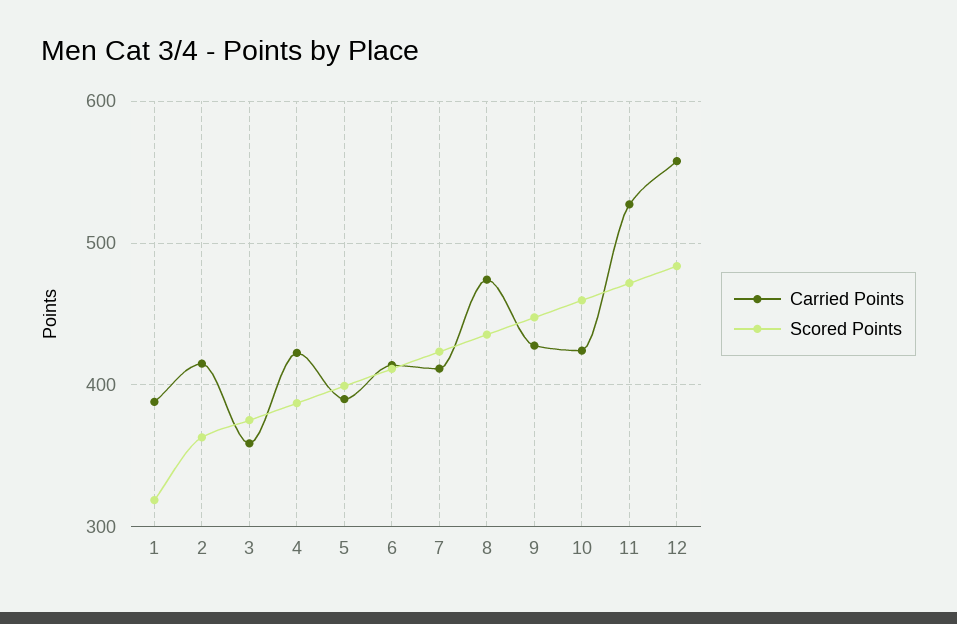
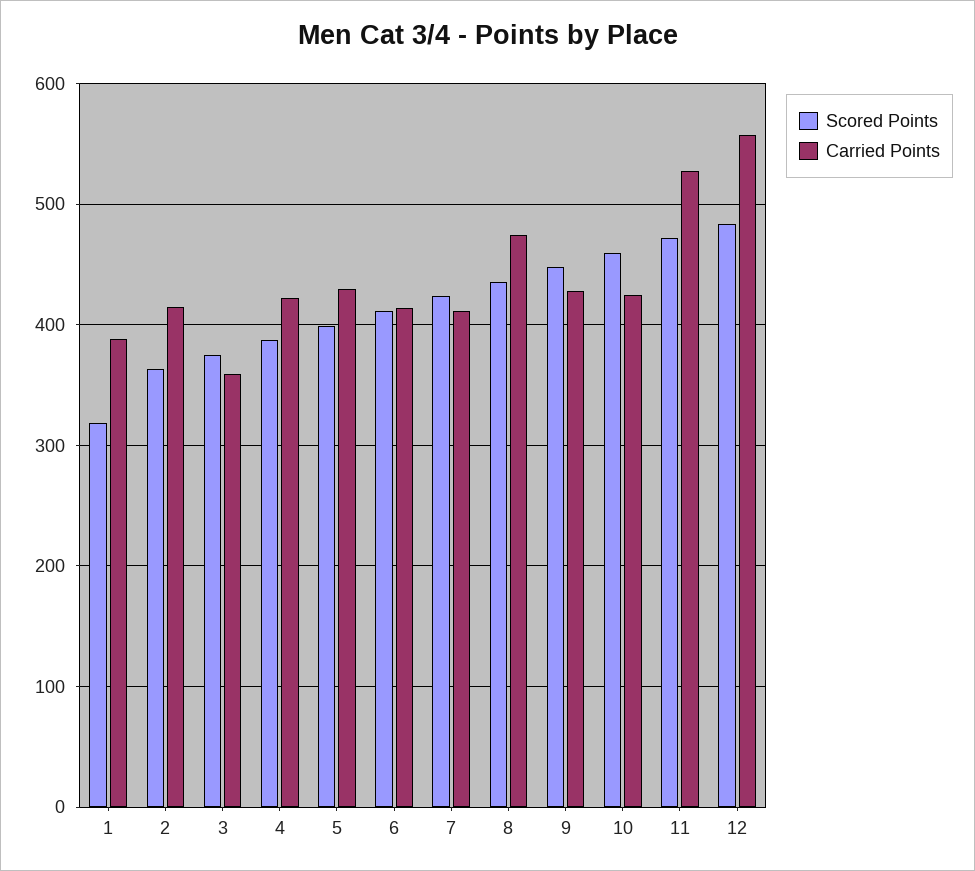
Carried Points, 5: 390 -> 430

